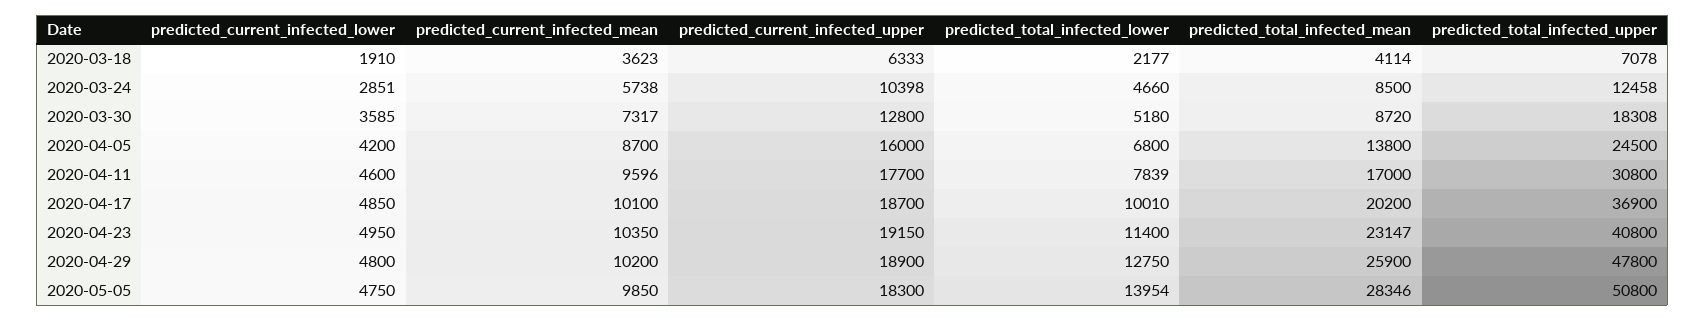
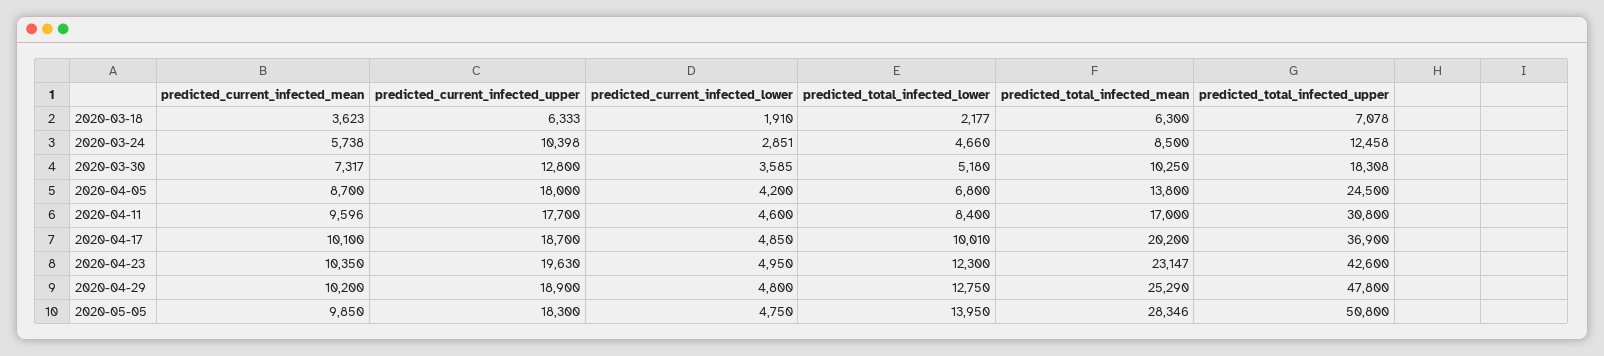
predicted_total_infected_mean, 2020-03-18: 4114 -> 6300
predicted_total_infected_mean, 2020-03-30: 8720 -> 10250
predicted_current_infected_upper, 2020-04-05: 16000 -> 18000
predicted_total_infected_lower, 2020-04-11: 7839 -> 8400
predicted_current_infected_upper, 2020-04-23: 19150 -> 19630
predicted_total_infected_lower, 2020-04-23: 11400 -> 12300
predicted_total_infected_upper, 2020-04-23: 40800 -> 42600
predicted_total_infected_mean, 2020-04-29: 25900 -> 25290
predicted_total_infected_lower, 2020-05-05: 13954 -> 13950

